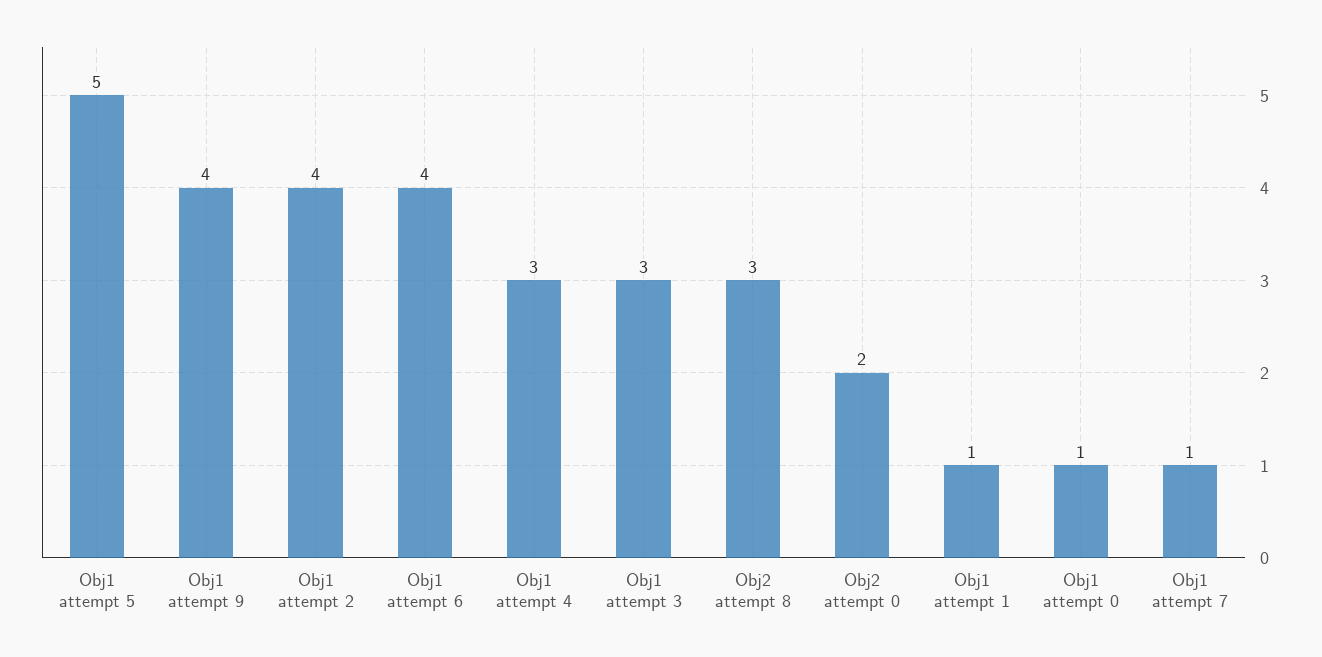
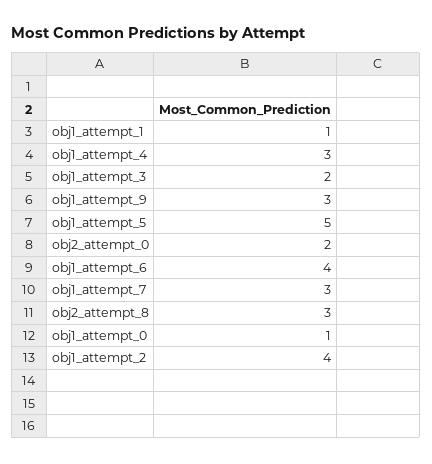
Obj1 attempt 9: 4 -> 3
Obj1 attempt 3: 3 -> 2
Obj1 attempt 7: 1 -> 3

